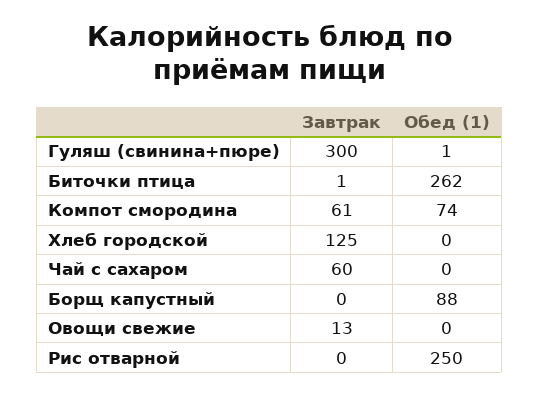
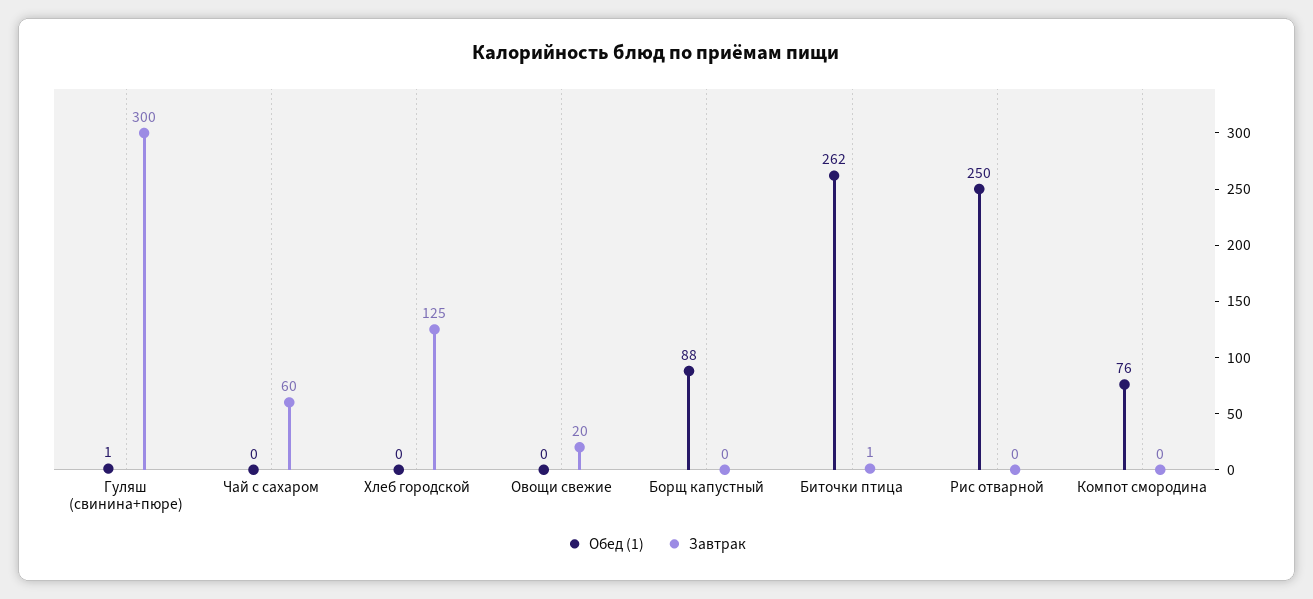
Завтрак, Компот смородина: 61 -> 0
Обед (1), Компот смородина: 74 -> 76
Завтрак, Овощи свежие: 13 -> 20

